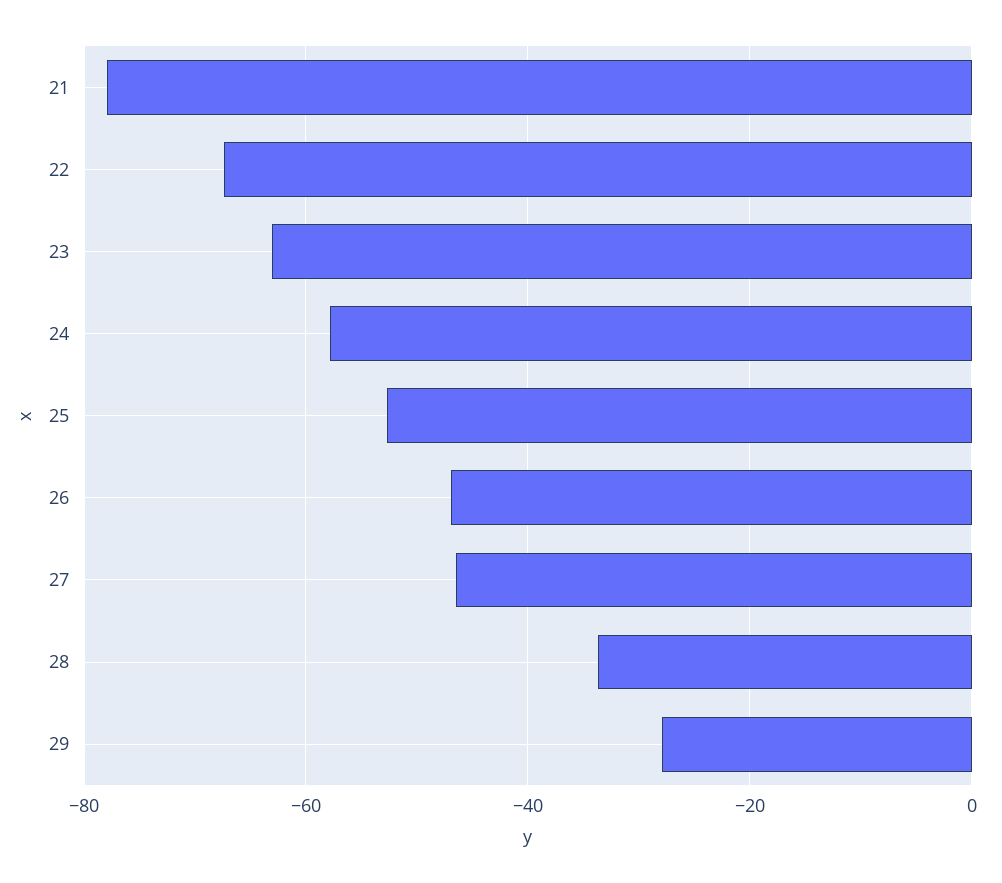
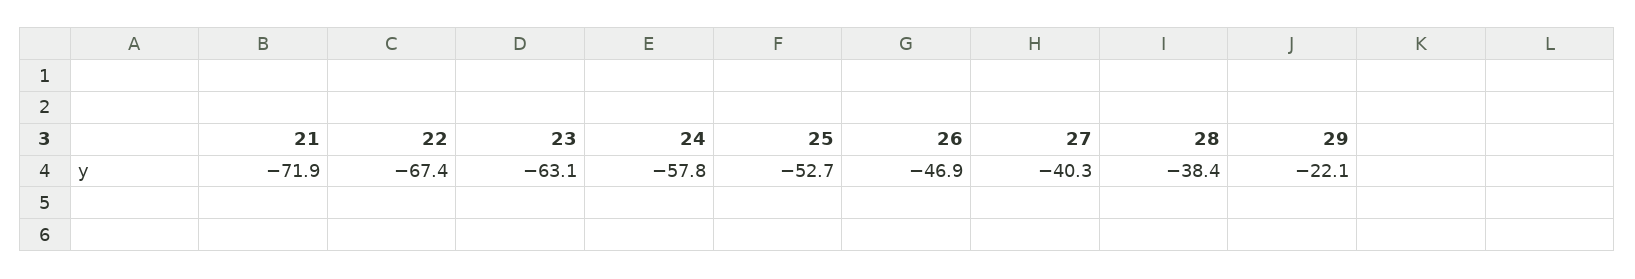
21: -78 -> -71.9
27: -46 -> -40.3
28: -34 -> -38.4
29: -28 -> -22.1

